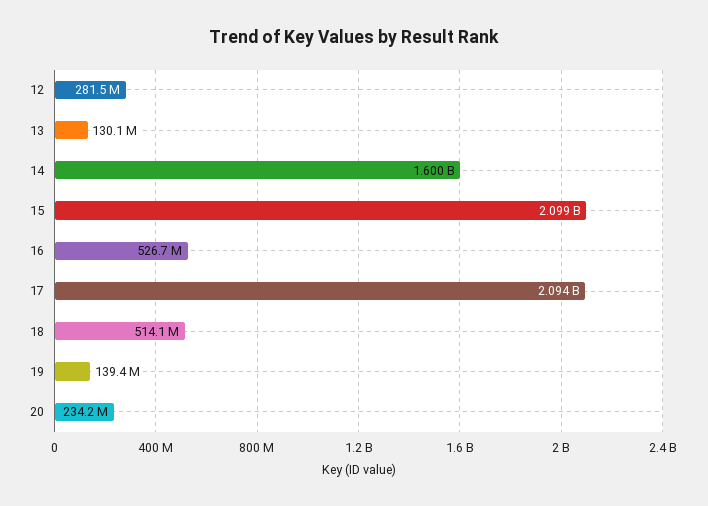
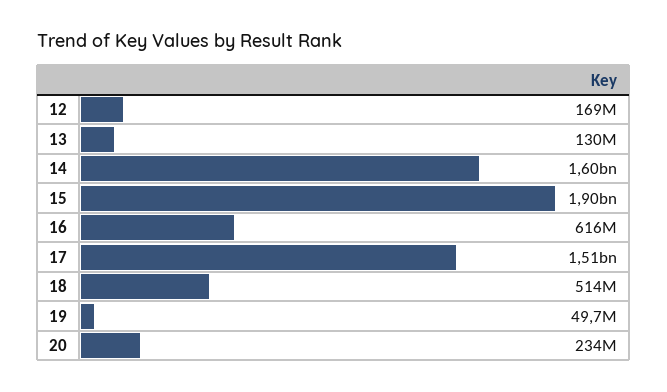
12: 281500000 -> 169000000
15: 2099000000 -> 1900000000
16: 526700000 -> 616000000
17: 2094000000 -> 1510000000
19: 139400000 -> 49700000

